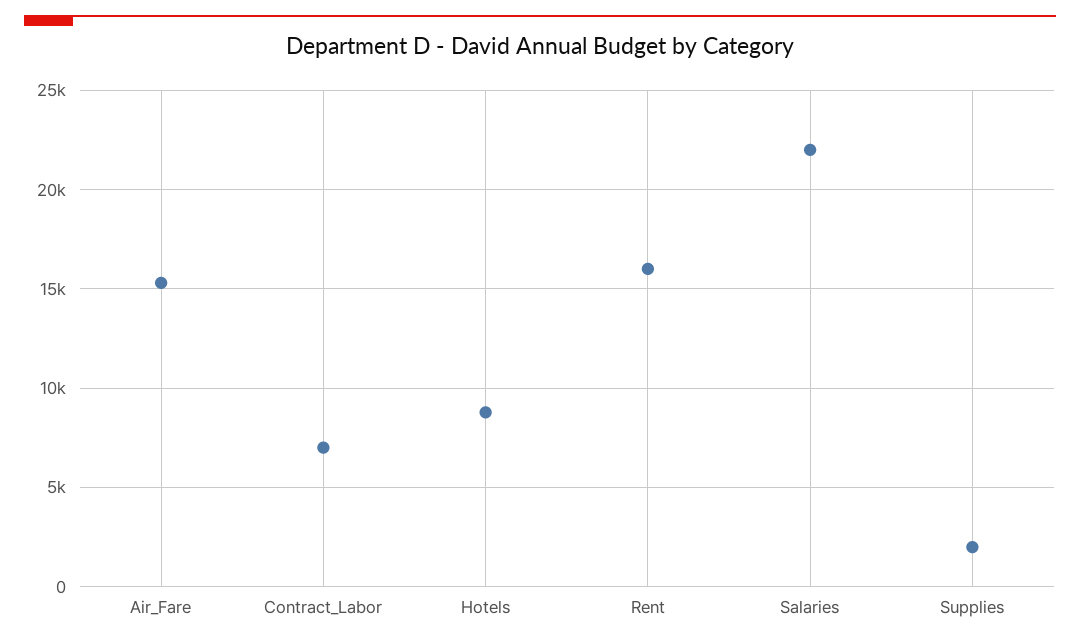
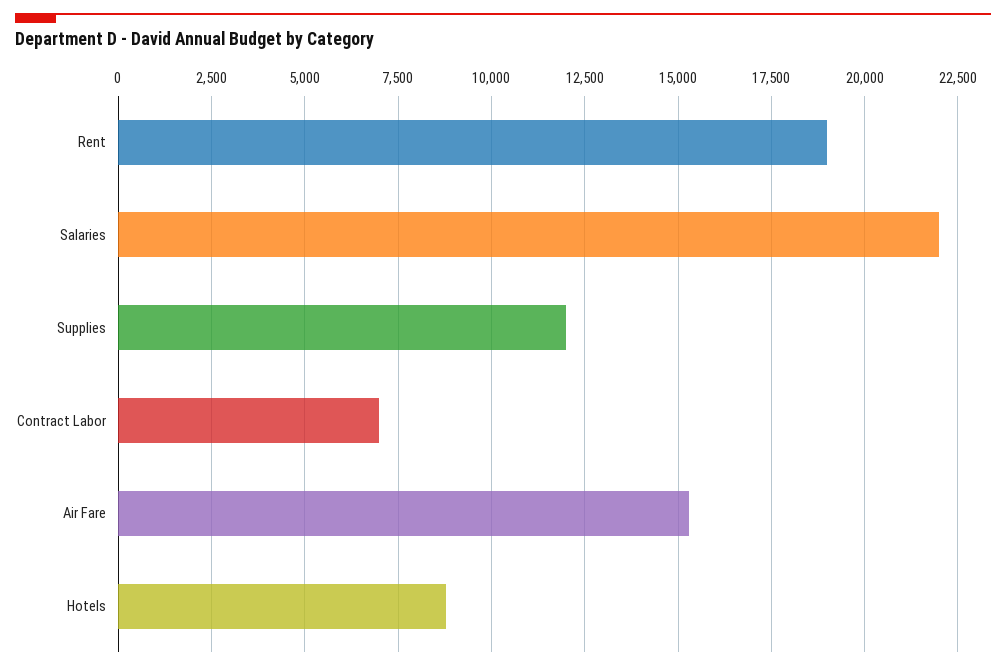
Rent: 16000 -> 19000
Supplies: 2000 -> 12000

